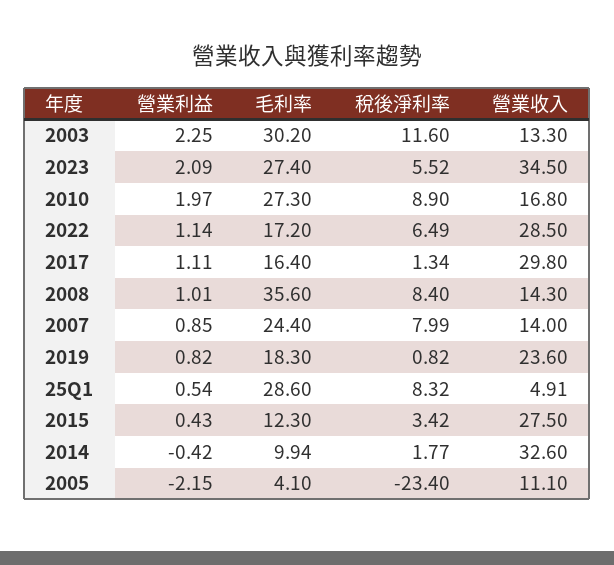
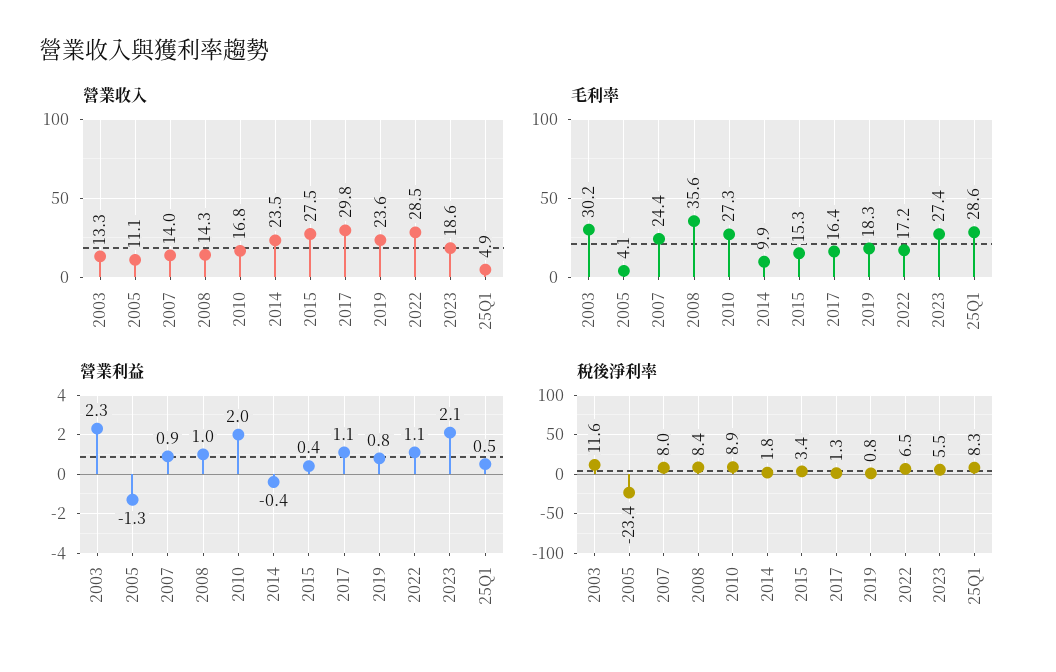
營業收入, 2023: 34.5 -> 18.6
毛利率, 2015: 12.3 -> 15.3
營業收入, 2014: 32.6 -> 23.5
營業利益, 2005: -2.15 -> -1.3

